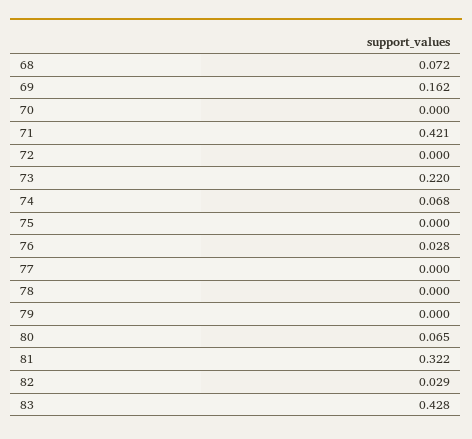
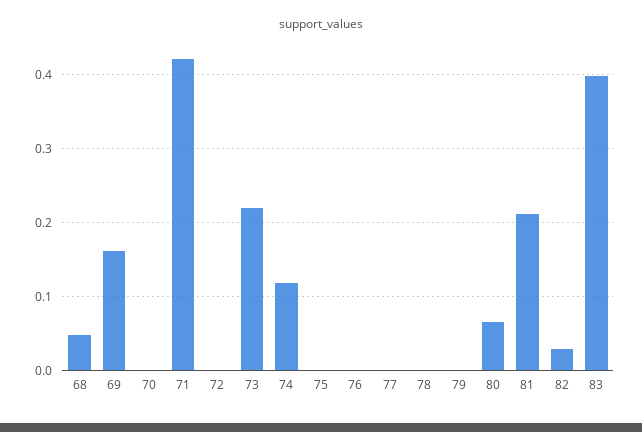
68: 0.072 -> 0.05
74: 0.068 -> 0.12
76: 0.028 -> 0
81: 0.322 -> 0.21
83: 0.428 -> 0.4

